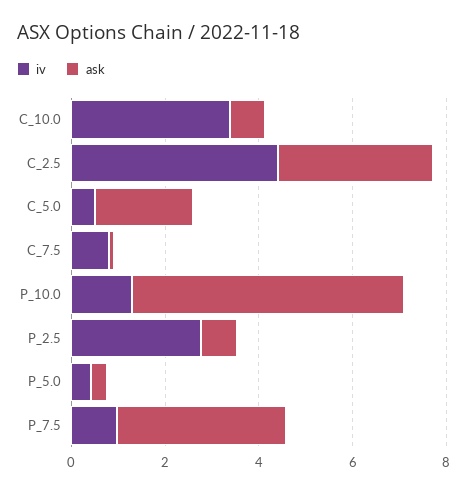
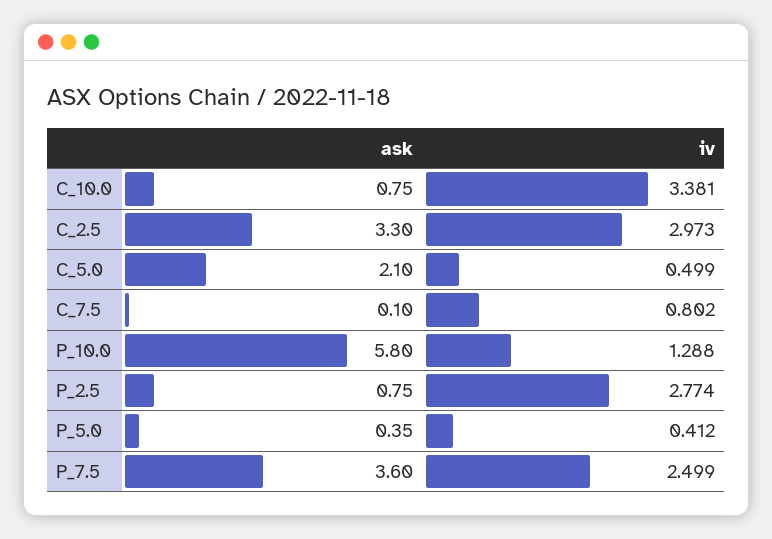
iv, C_2.5: 4.5 -> 2.973
iv, P_7.5: 1 -> 2.499

